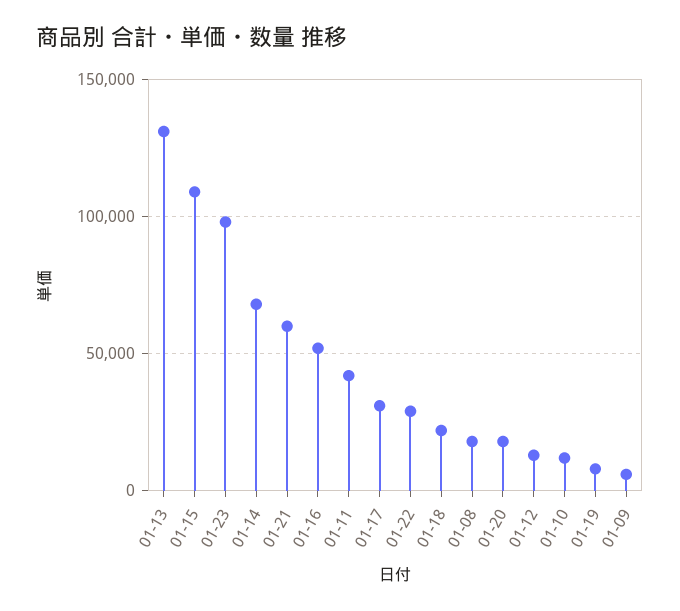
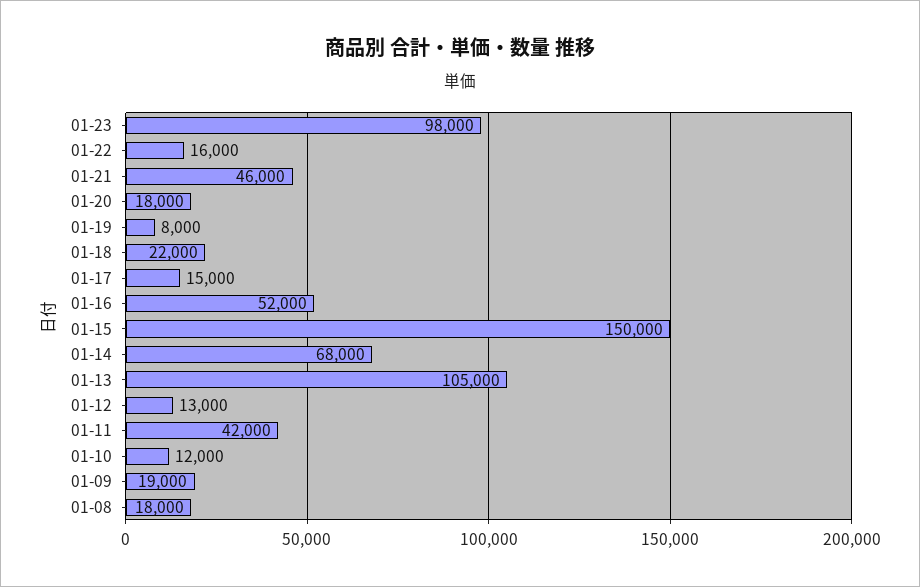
01-13: 130000 -> 105000
01-15: 110000 -> 150000
01-21: 60000 -> 46000
01-17: 30000 -> 15000
01-22: 30000 -> 16000
01-09: 5000 -> 19000

